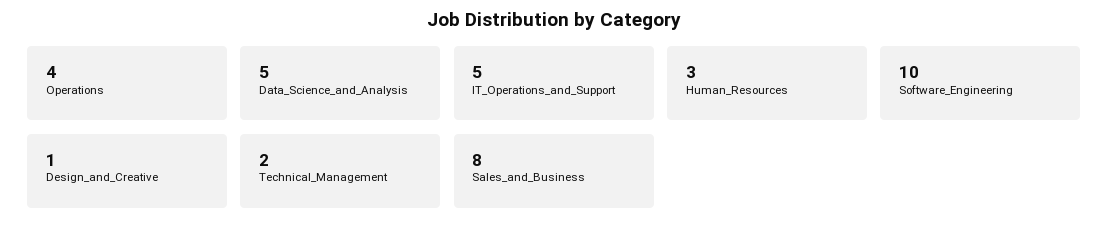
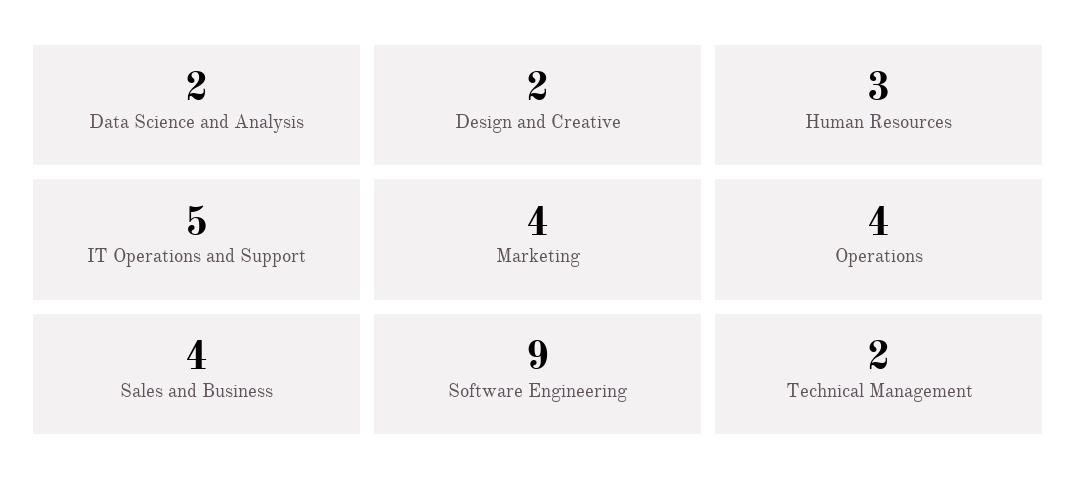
Data_Science_and_Analysis: 5 -> 2
Software_Engineering: 10 -> 9
Design_and_Creative: 1 -> 2
Sales_and_Business: 8 -> 4
Marketing: none -> 4

